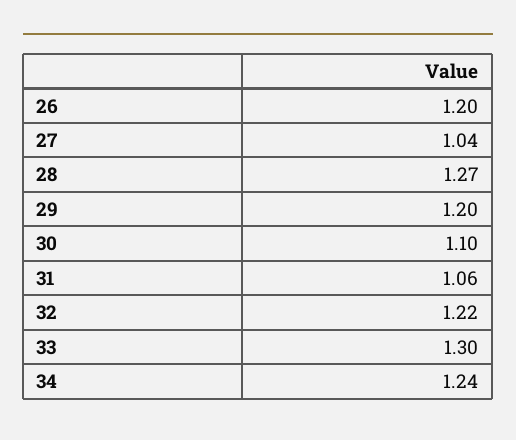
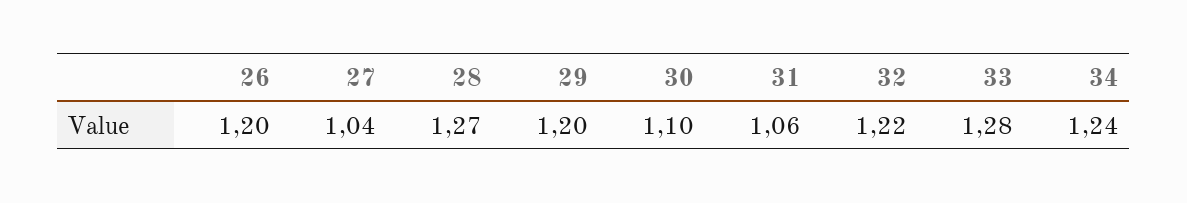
33: 1.3 -> 1.28

